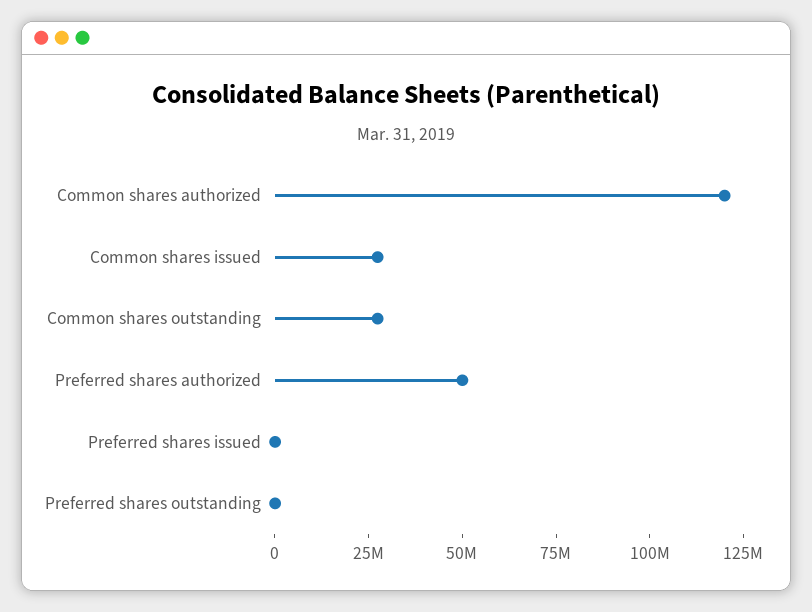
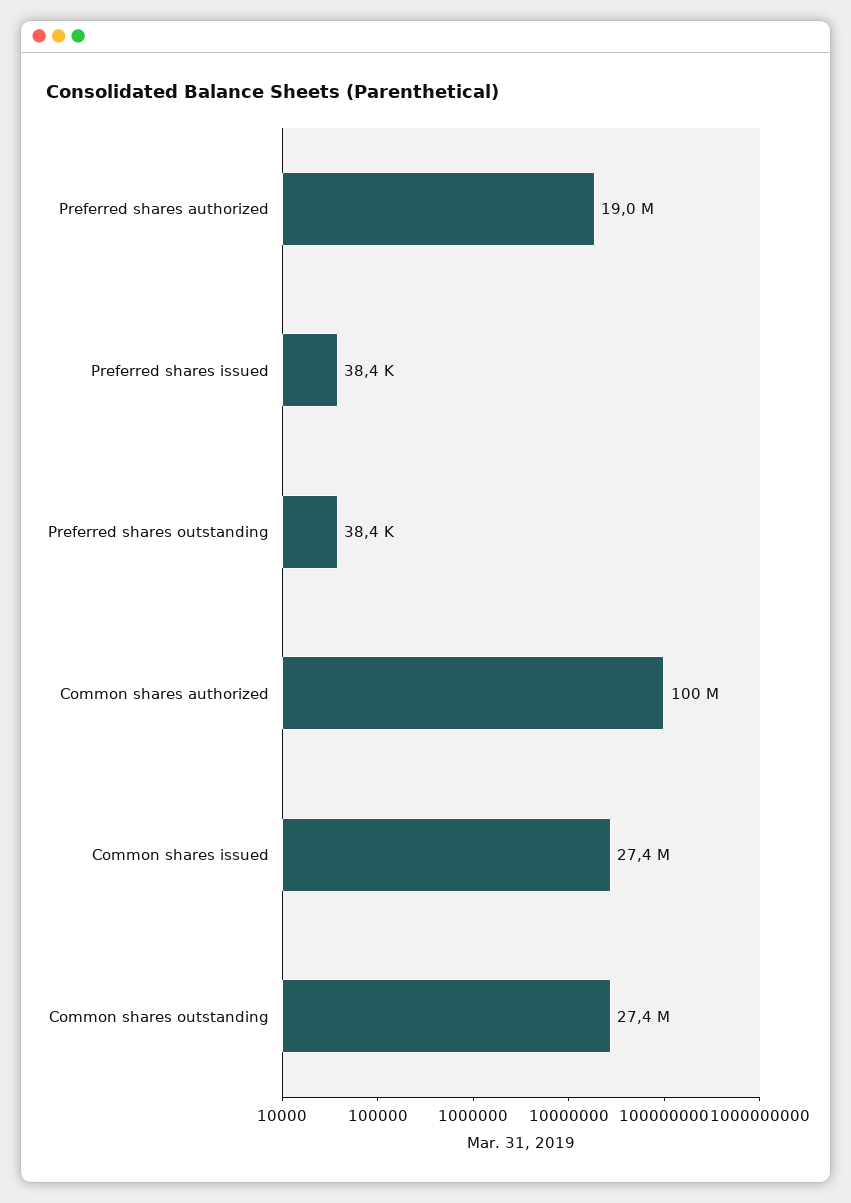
Common shares authorized: 120000000 -> 100000000
Preferred shares authorized: 50000000 -> 19000000

